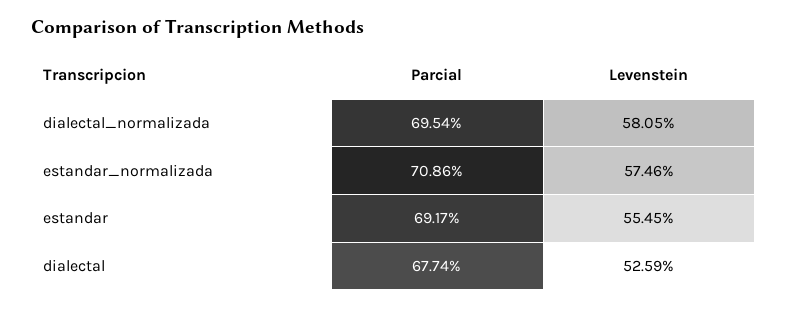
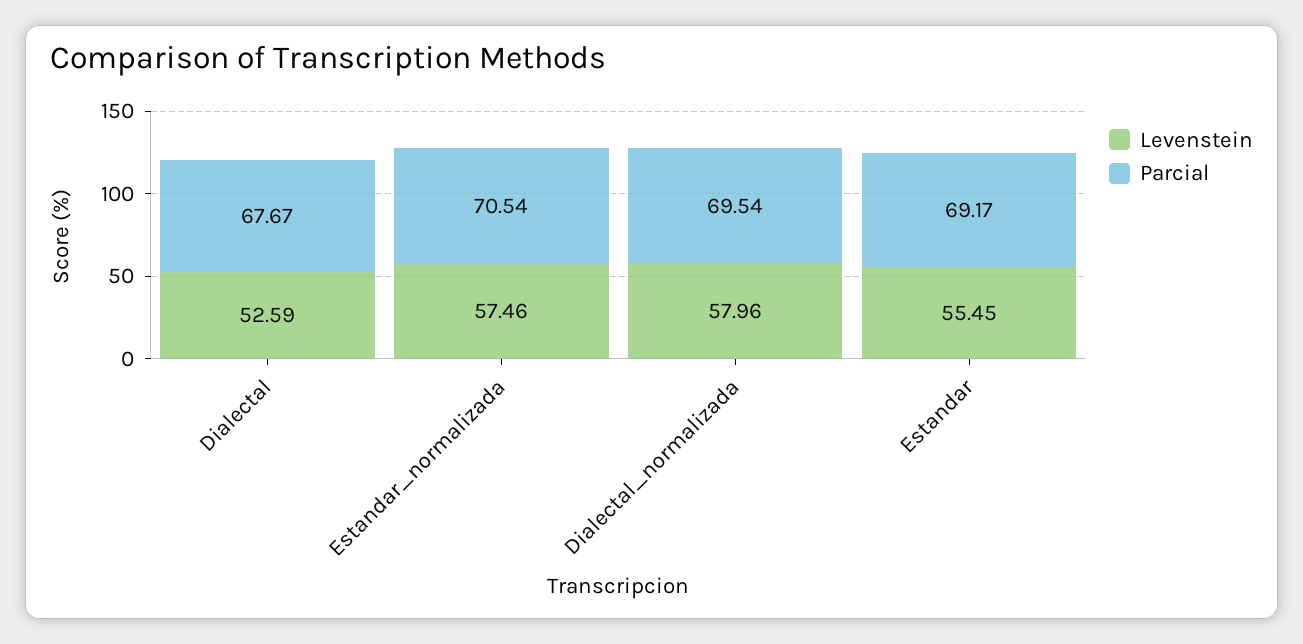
Levenstein, dialectal_normalizada: 58.05 -> 57.96
Parcial, estandar_normalizada: 70.86 -> 70.54
Parcial, dialectal: 67.74 -> 67.67

